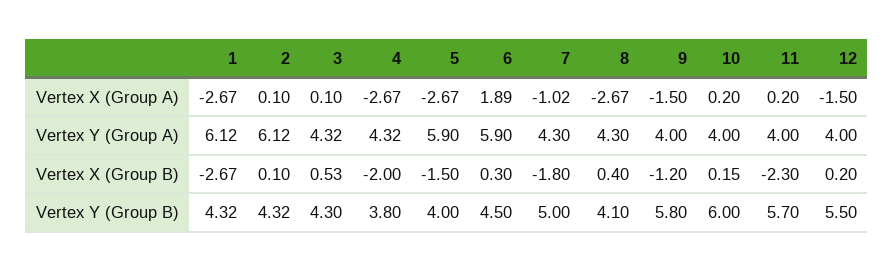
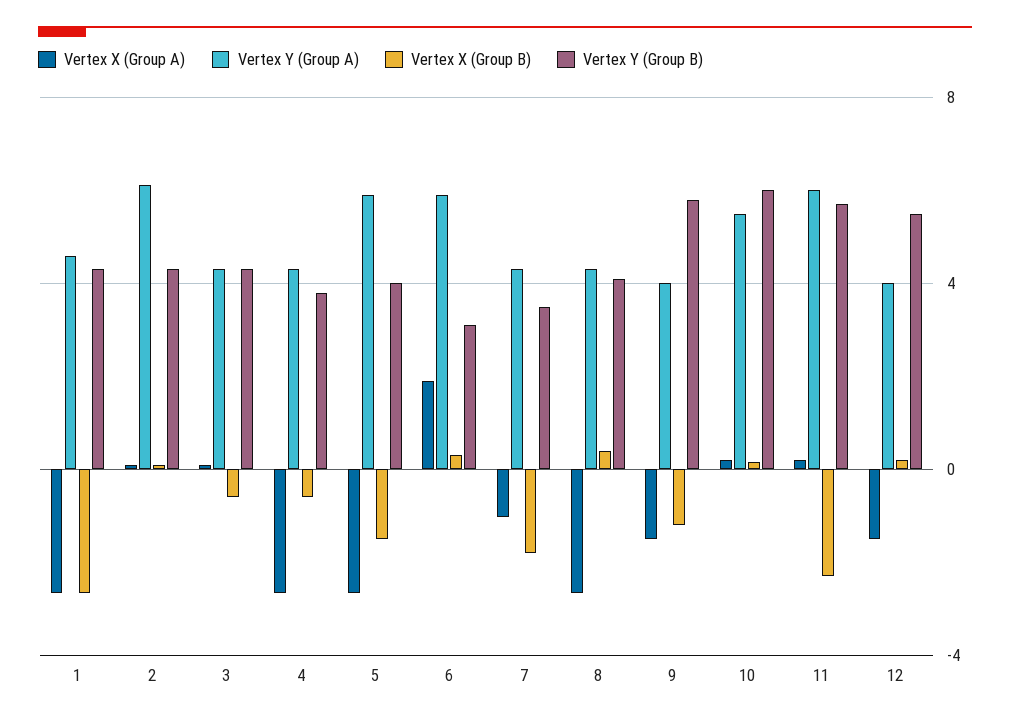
Vertex Y (Group A), 1: 6.12 -> 4.5
Vertex Y (Group A), 10: 4 -> 5.5
Vertex Y (Group A), 11: 4 -> 6
Vertex X (Group B), 3: 0.53 -> -0.5
Vertex X (Group B), 4: -2 -> -0.5
Vertex Y (Group B), 6: 4.5 -> 3
Vertex Y (Group B), 7: 5 -> 3.5

